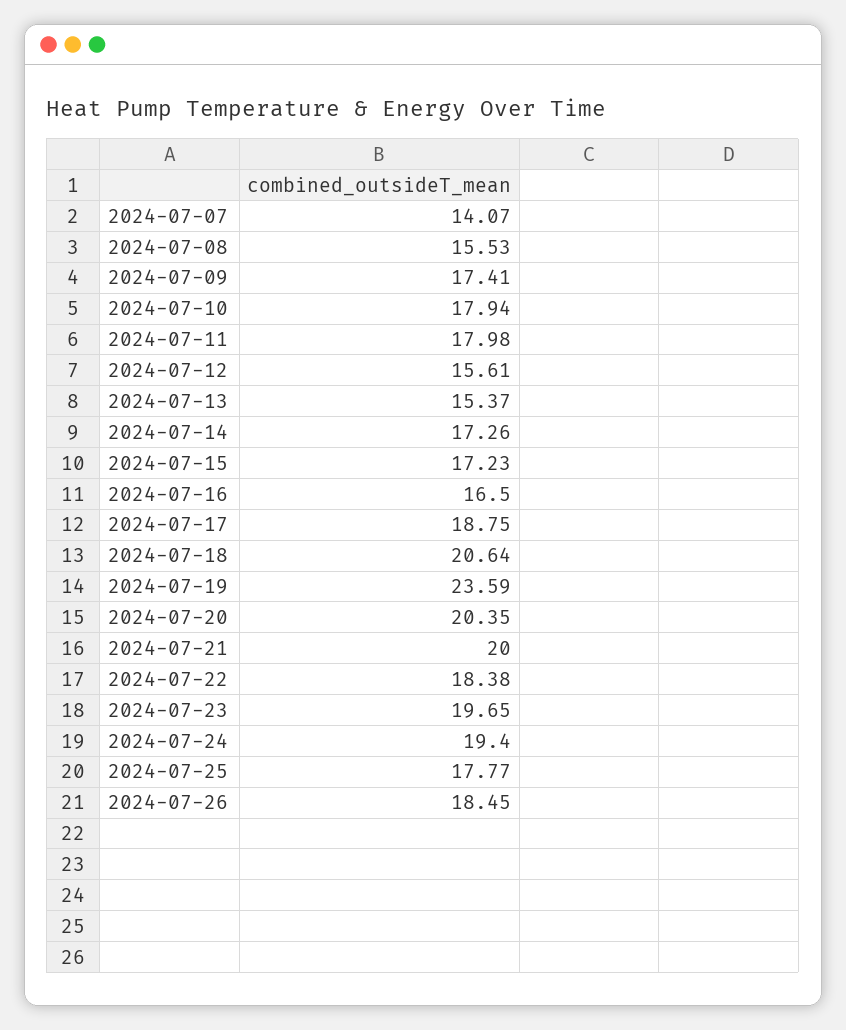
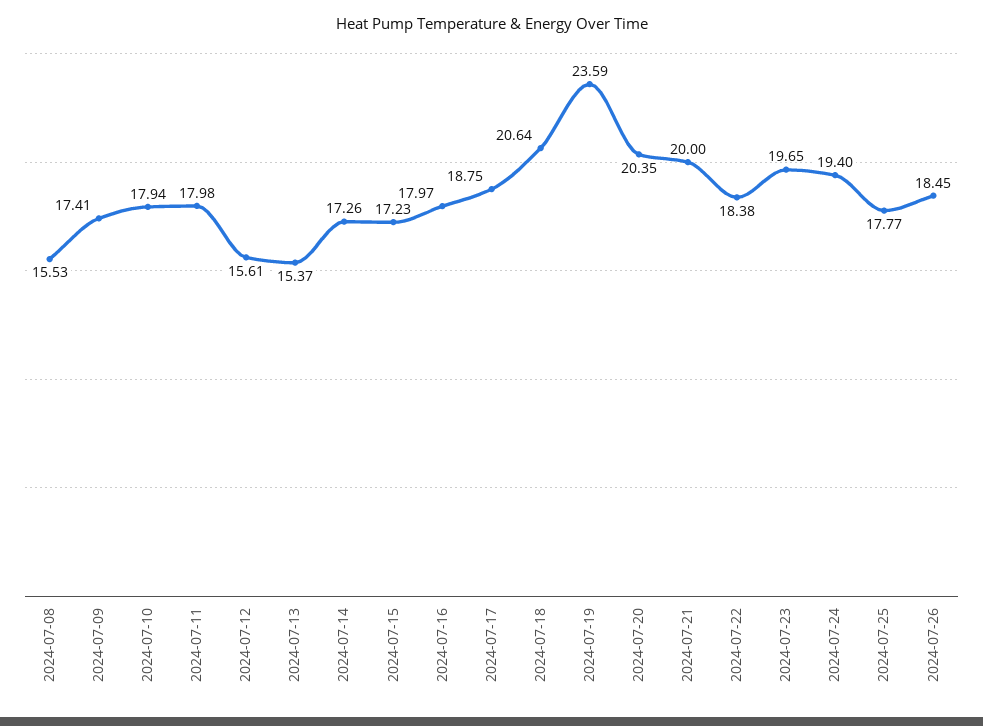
2024-07-07: 14.07 -> none
2024-07-16: 16.5 -> 17.97

